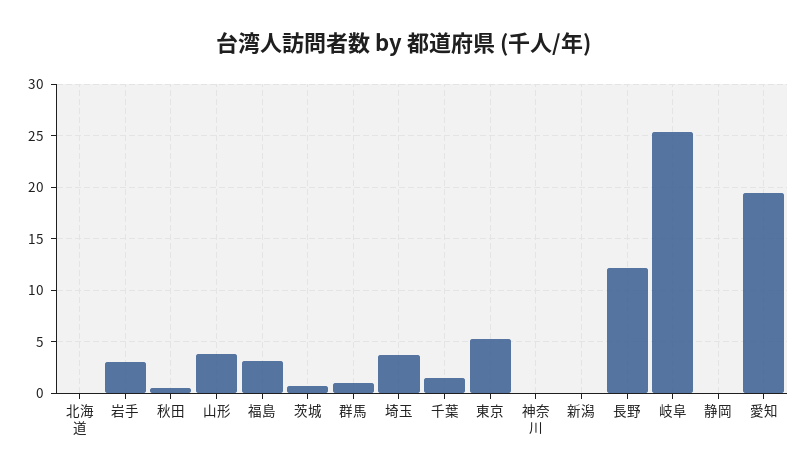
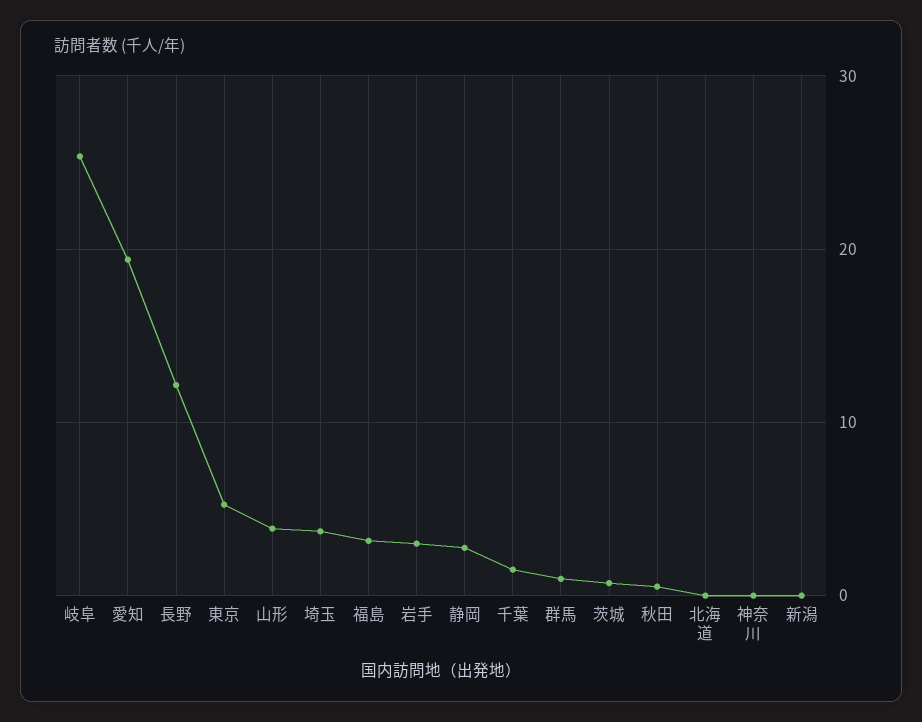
静岡: 0 -> 3

